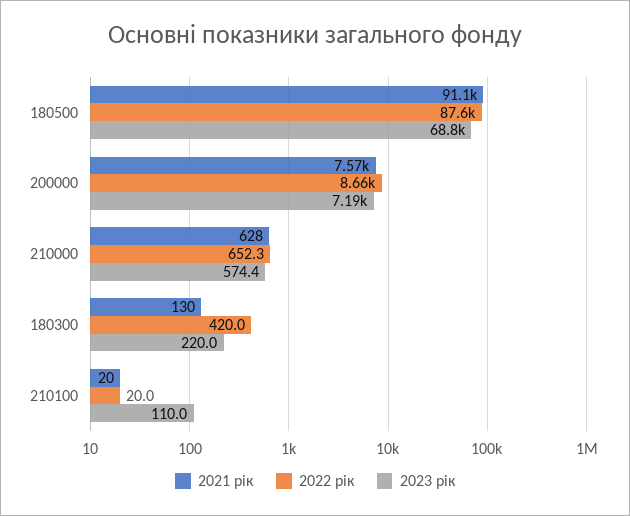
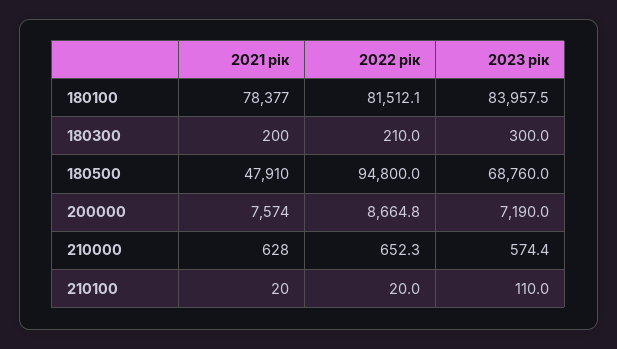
2021 рік, 180500: 91100 -> 47910
2022 рік, 180500: 87600 -> 94800
2021 рік, 180300: 130 -> 200
2022 рік, 180300: 420 -> 210
2023 рік, 180300: 220 -> 300
2021 рік, 180100: none -> 78377
2022 рік, 180100: none -> 81512.1
2023 рік, 180100: none -> 83957.5

